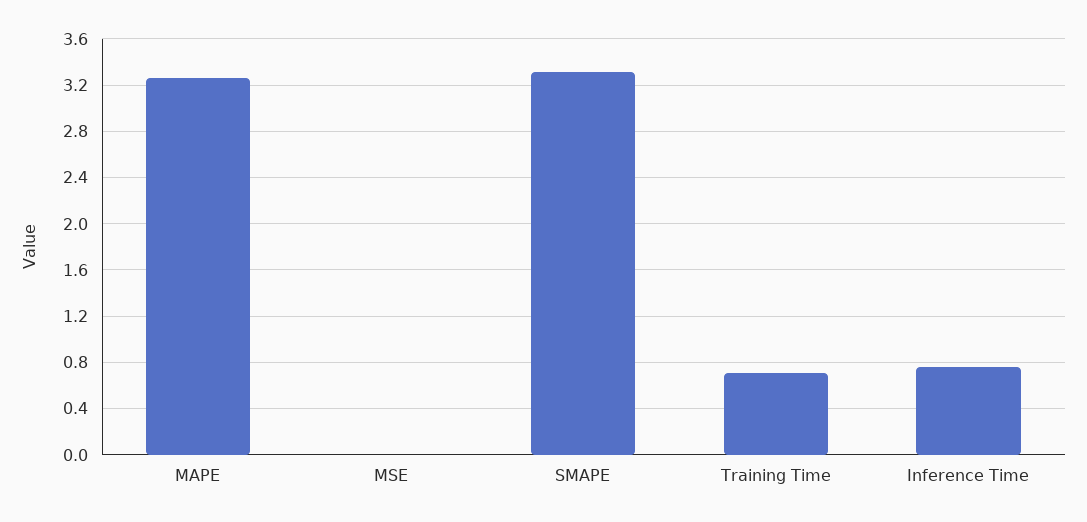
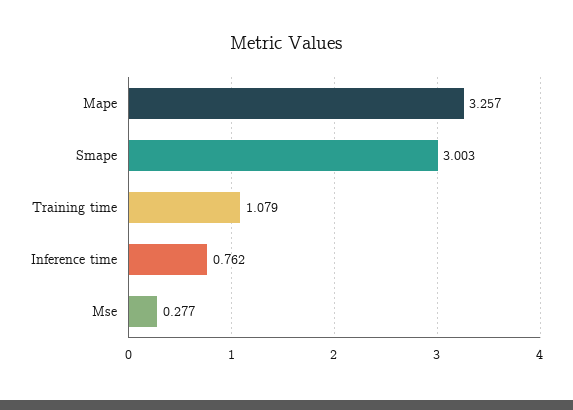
MSE: 0 -> 0.277
SMAPE: 3.3 -> 3.003
Training Time: 0.7 -> 1.079

